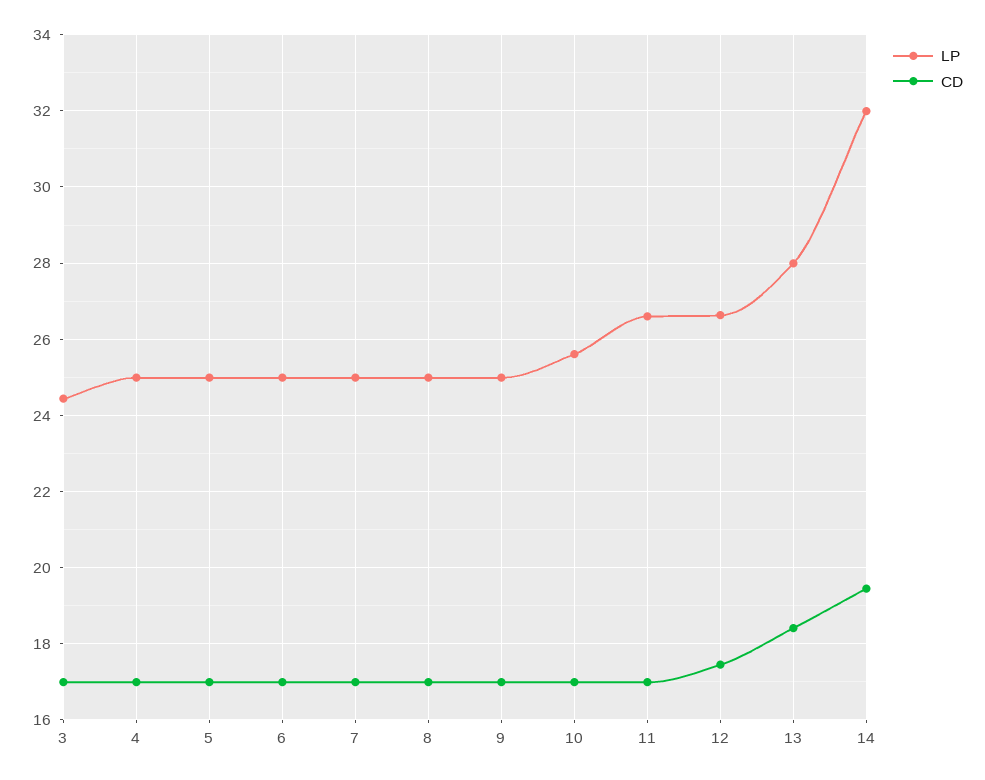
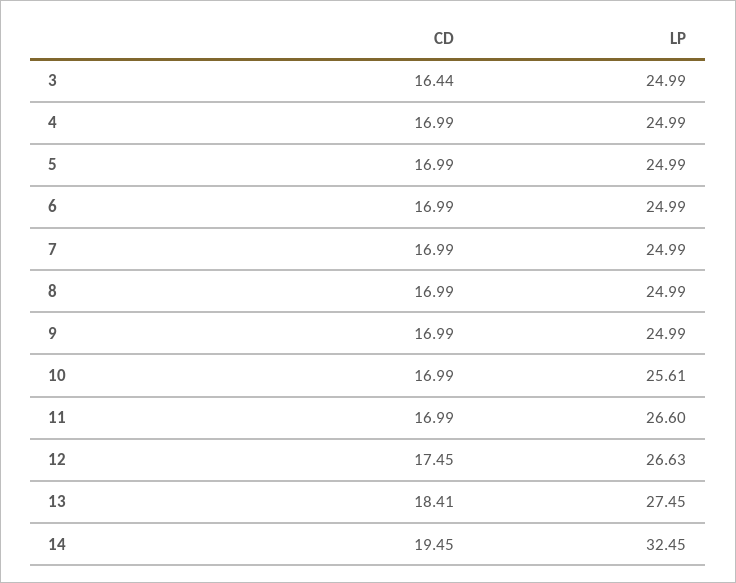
LP, 3: 24.4 -> 24.99
CD, 3: 17 -> 16.44
LP, 13: 28 -> 27.45
LP, 14: 32 -> 32.45

